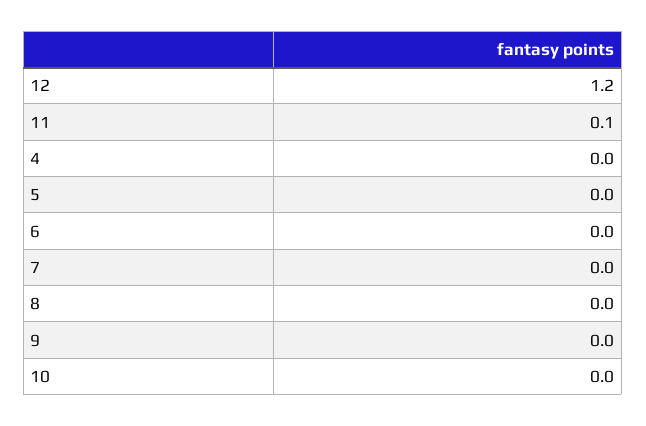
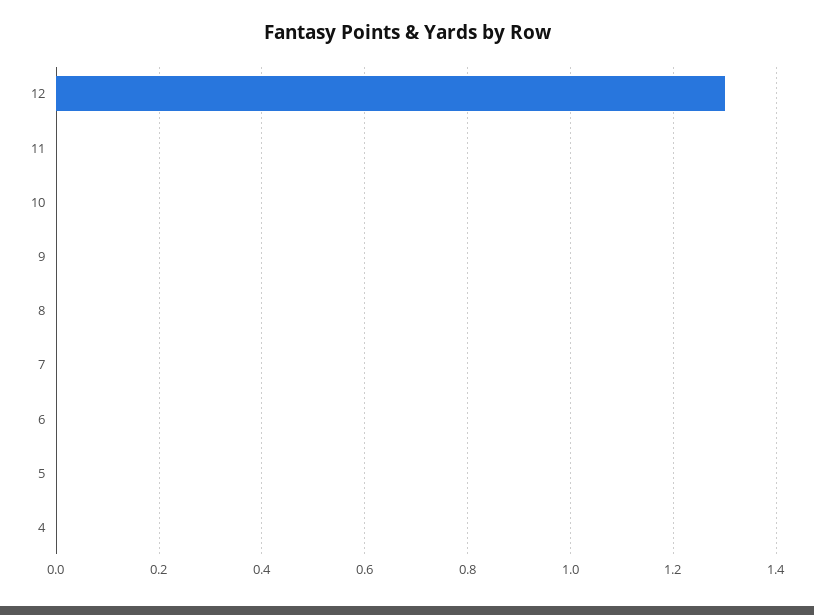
12: 1.2 -> 1.3
11: 0.1 -> 0

